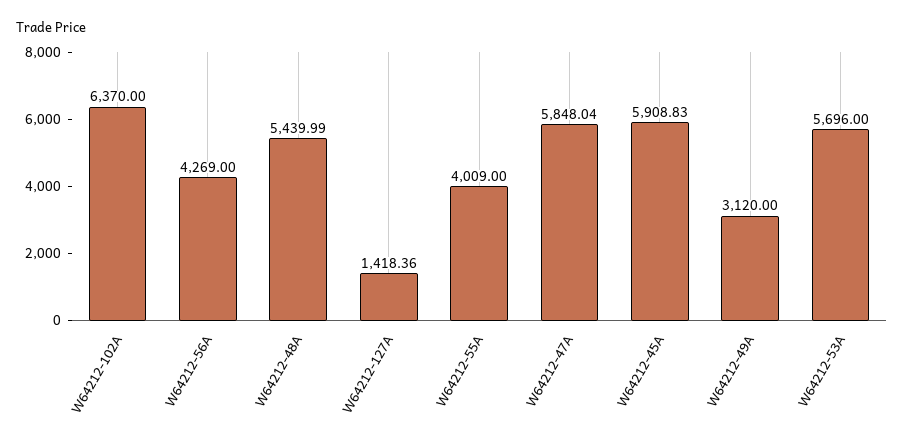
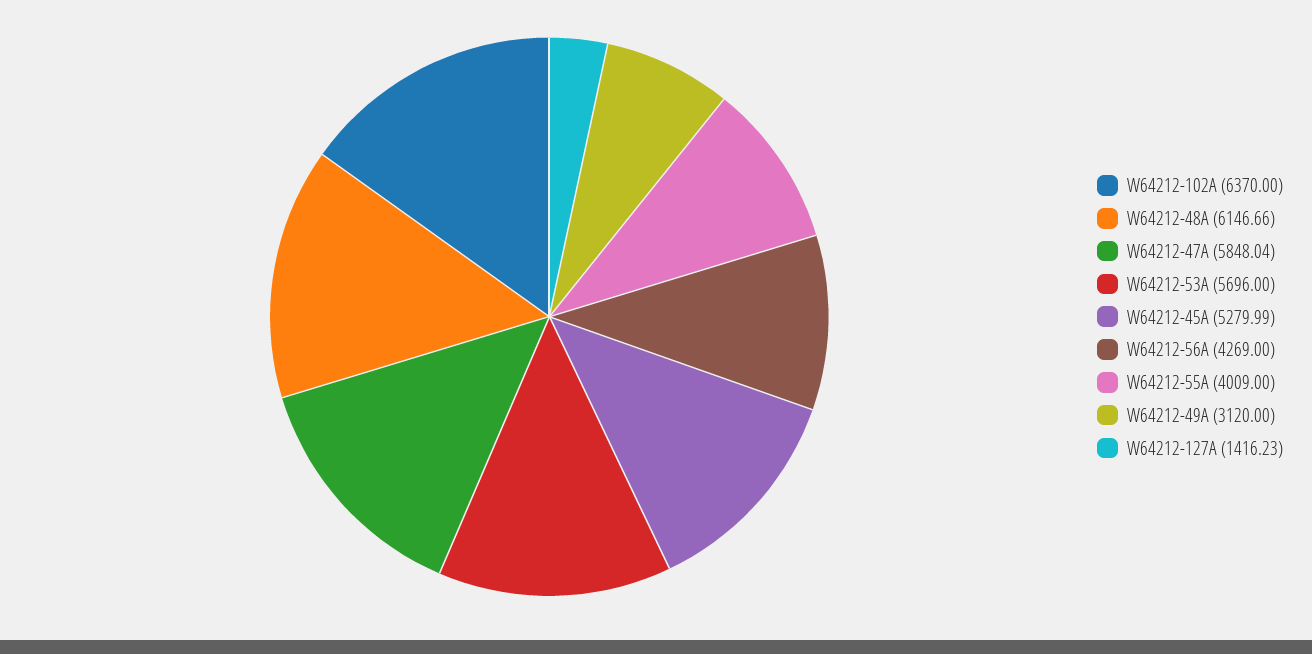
W64212-48A: 5439.99 -> 6146.66
W64212-127A: 1418.36 -> 1416.23
W64212-45A: 5908.83 -> 5279.99

